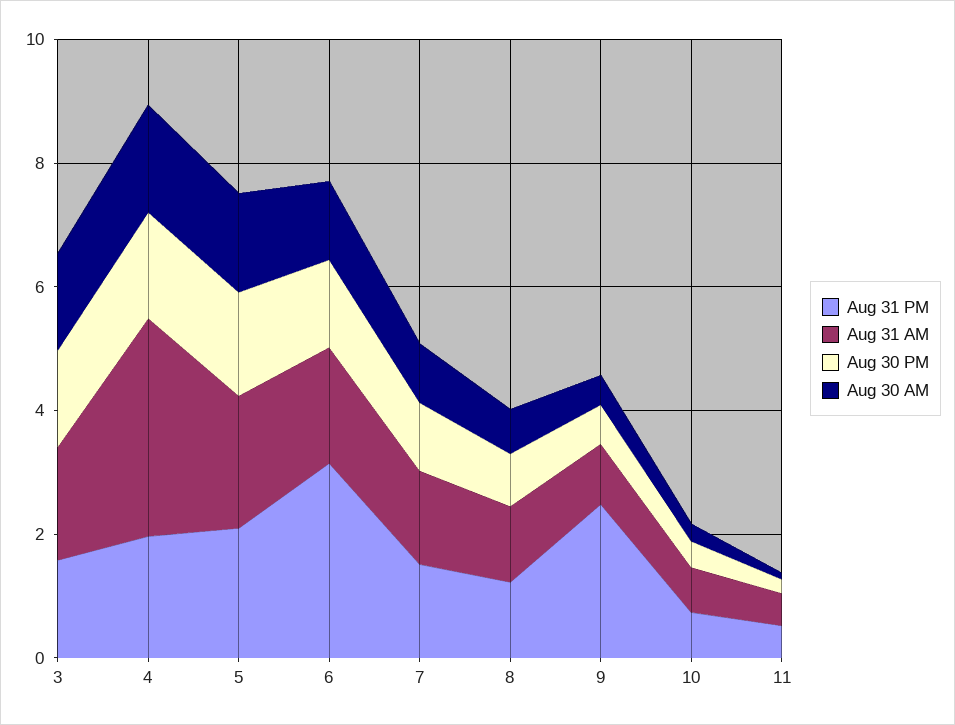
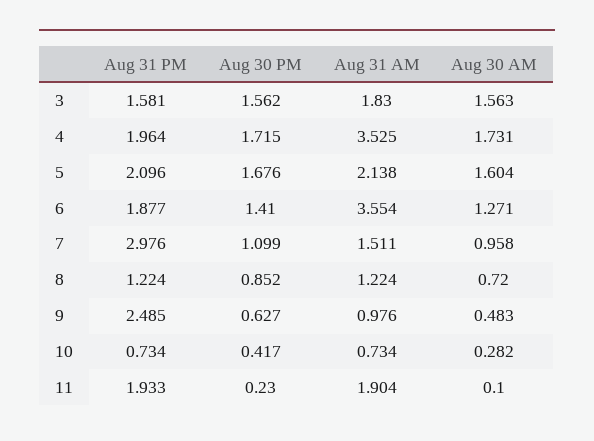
Aug 31 PM, 6: 3 -> 1.877
Aug 31 AM, 6: 2 -> 3.554
Aug 31 PM, 7: 1.5 -> 2.976
Aug 31 PM, 11: 0.5 -> 1.933
Aug 31 AM, 11: 0.5 -> 1.904

